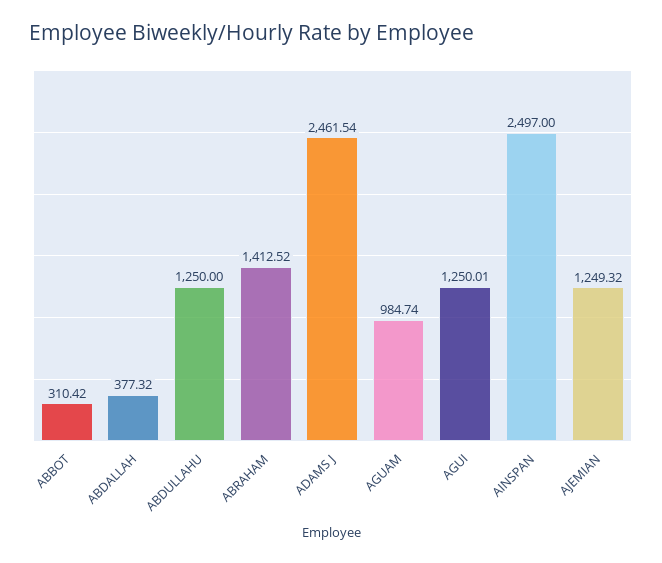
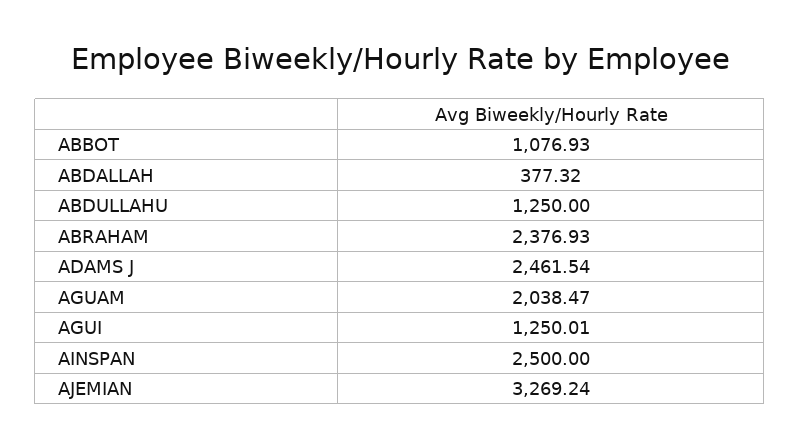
ABBOT: 310.42 -> 1076.93
ABRAHAM: 1412.52 -> 2376.93
AGUAM: 984.74 -> 2038.47
AINSPAN: 2497 -> 2500
AJEMIAN: 1249.32 -> 3269.24

